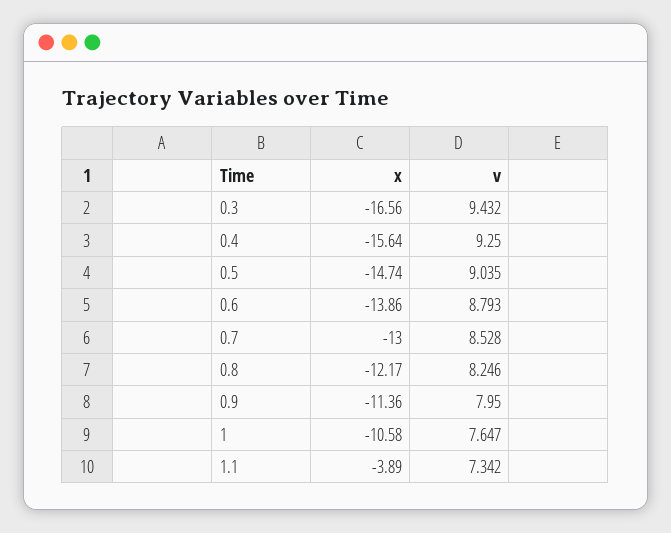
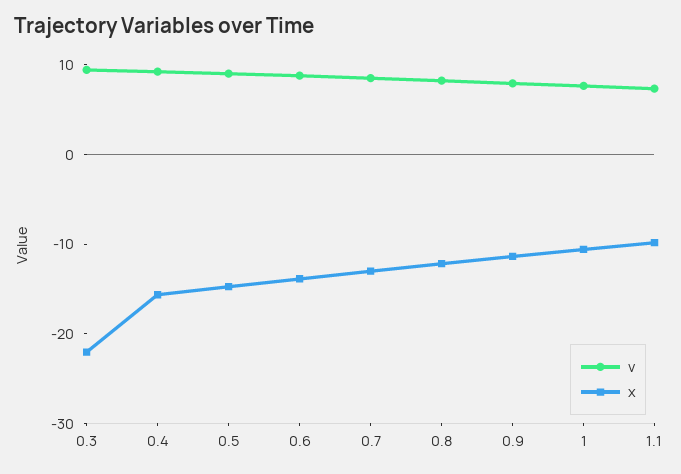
x, 0.3: -16.56 -> -22
x, 1.1: -3.89 -> -10

